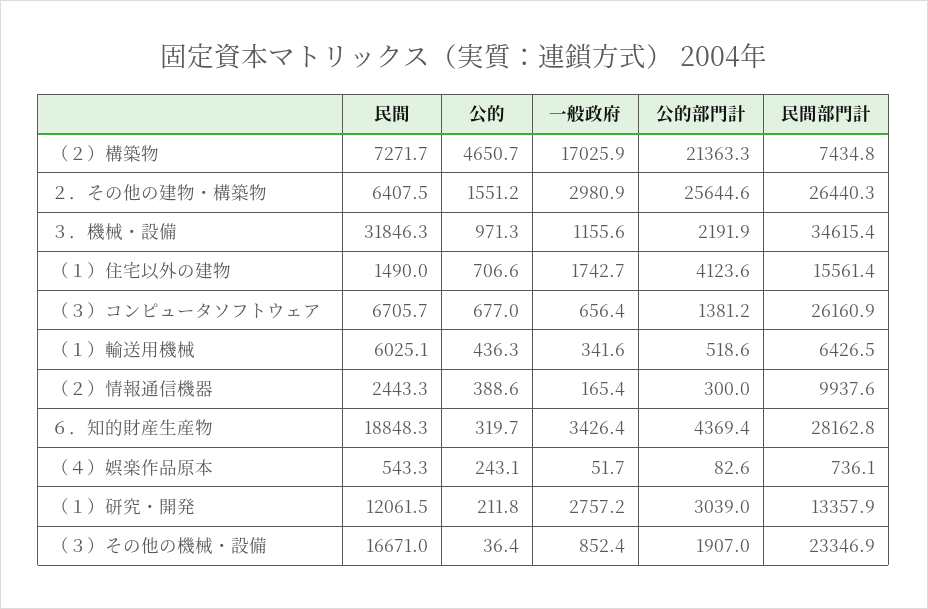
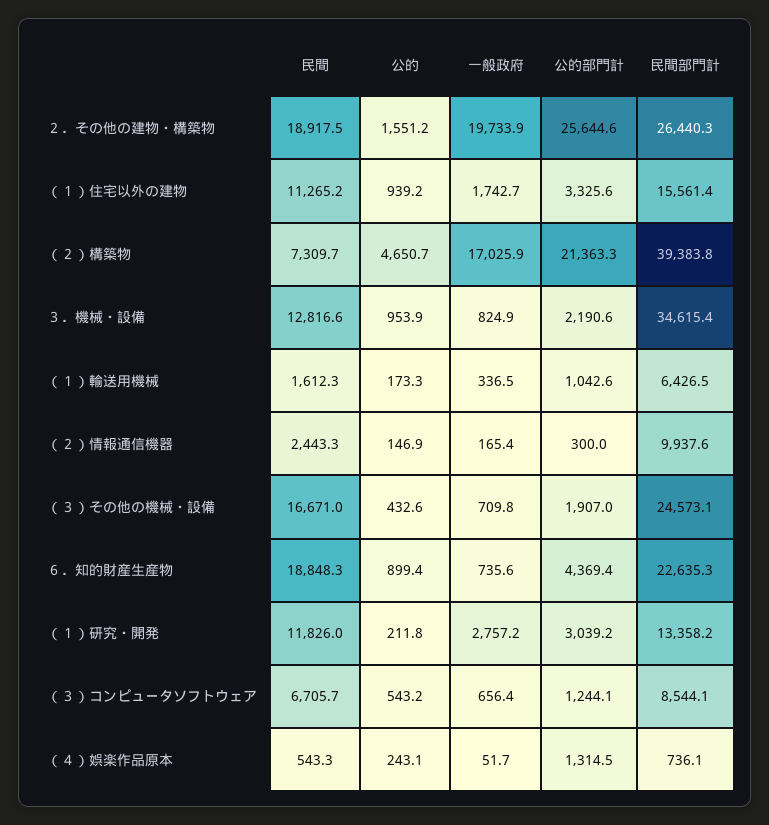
民間, （２）構築物: 7271.7 -> 7309.7
民間部門計, （２）構築物: 7434.8 -> 39383.8
民間, ２．その他の建物・構築物: 6407.5 -> 18917.5
一般政府, ２．その他の建物・構築物: 2980.9 -> 19733.9
民間, ３．機械・設備: 31846.3 -> 12816.6
公的, ３．機械・設備: 971.3 -> 953.9
一般政府, ３．機械・設備: 1155.6 -> 824.9
公的部門計, ３．機械・設備: 2191.9 -> 2190.6
民間, （１）住宅以外の建物: 1490 -> 11265.2
公的, （１）住宅以外の建物: 706.6 -> 939.2
公的部門計, （１）住宅以外の建物: 4123.6 -> 3325.6
公的, （３）コンピュータソフトウェア: 677 -> 543.2
公的部門計, （３）コンピュータソフトウェア: 1381.2 -> 1244.1
民間部門計, （３）コンピュータソフトウェア: 26160.9 -> 8544.1
民間, （１）輸送用機械: 6025.1 -> 1612.3
公的, （１）輸送用機械: 436.3 -> 173.3
一般政府, （１）輸送用機械: 341.6 -> 336.5
公的部門計, （１）輸送用機械: 518.6 -> 1042.6
公的, （２）情報通信機器: 388.6 -> 146.9
公的, ６．知的財産生産物: 319.7 -> 899.4
一般政府, ６．知的財産生産物: 3426.4 -> 735.6
民間部門計, ６．知的財産生産物: 28162.8 -> 22635.3
公的部門計, （４）娯楽作品原本: 82.6 -> 1314.5
民間, （１）研究・開発: 12061.5 -> 11826
公的部門計, （１）研究・開発: 3039 -> 3039.2
民間部門計, （１）研究・開発: 13357.9 -> 13358.2
公的, （３）その他の機械・設備: 36.4 -> 432.6
一般政府, （３）その他の機械・設備: 852.4 -> 709.8
民間部門計, （３）その他の機械・設備: 23346.9 -> 24573.1

